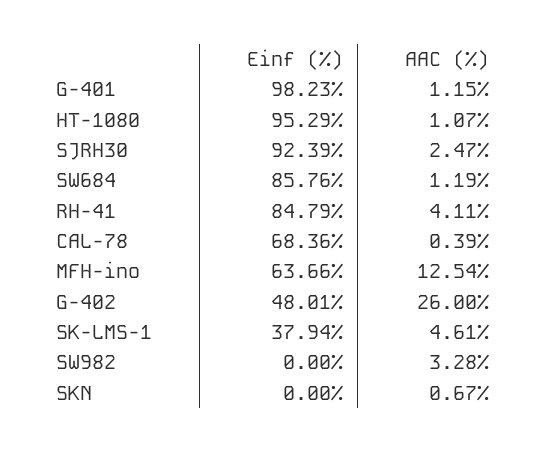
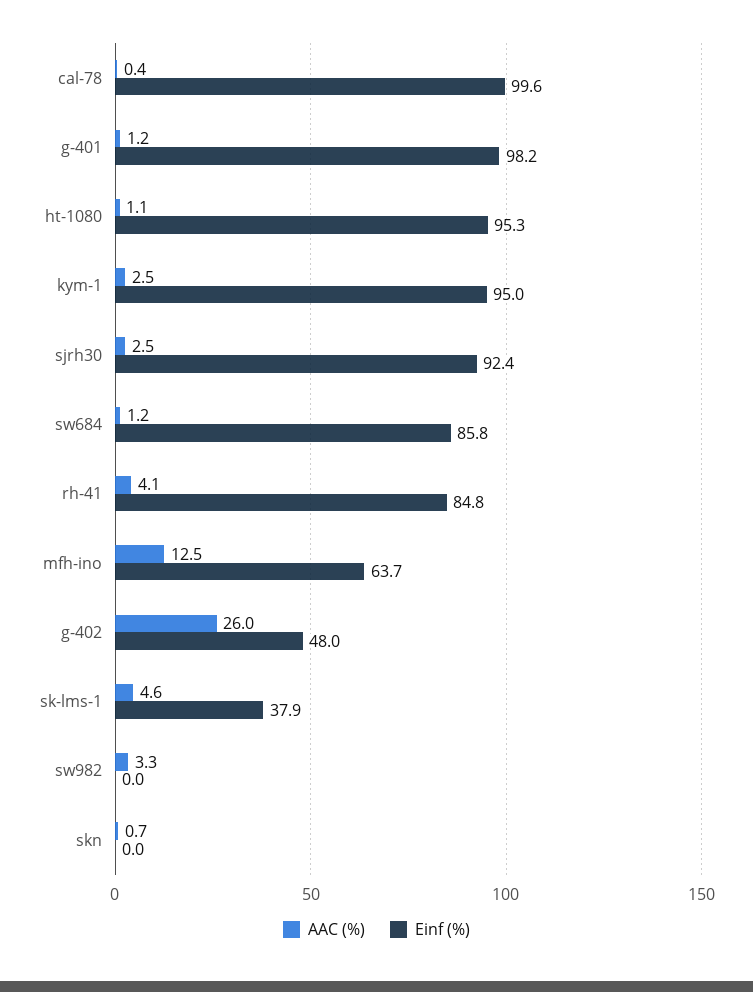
Einf (%), CAL-78: 68.36 -> 99.6
AAC (%), kym-1: none -> 2.5
Einf (%), kym-1: none -> 95

